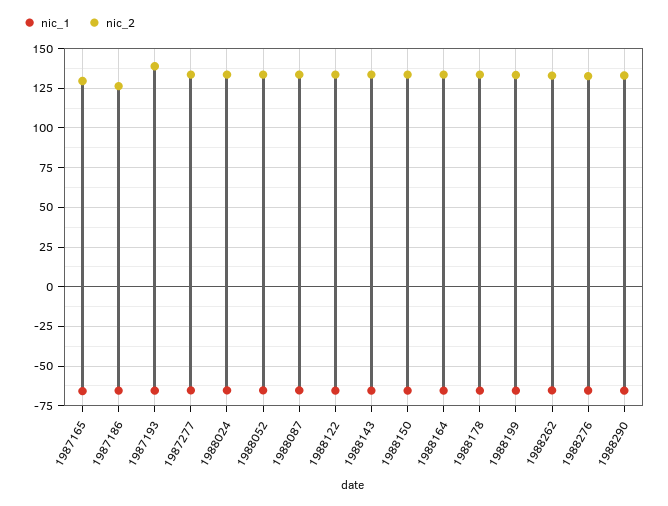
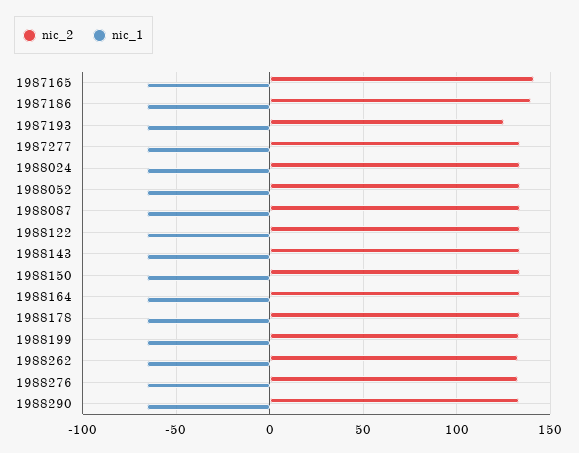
nic_2, 1987165: 130 -> 140
nic_2, 1987186: 125 -> 140
nic_2, 1987193: 140 -> 125

